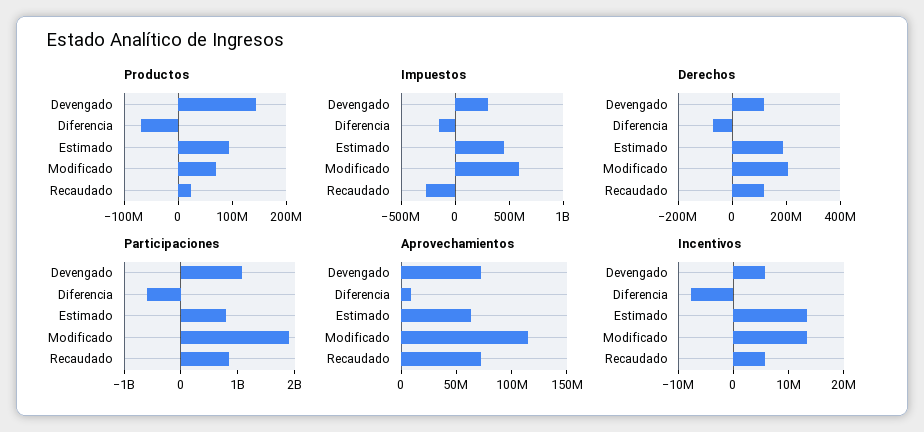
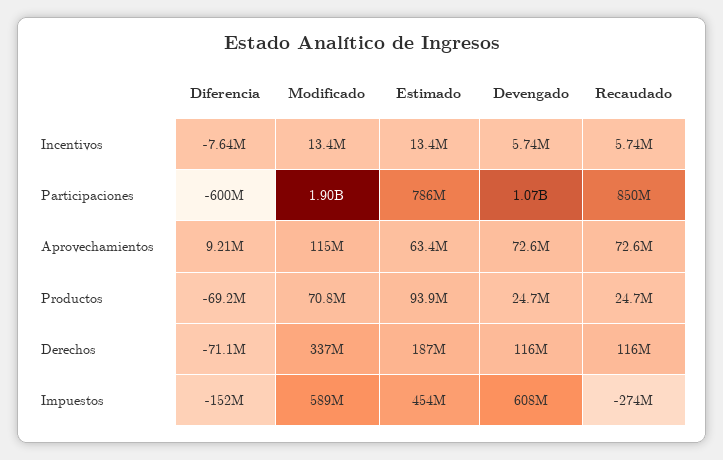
Productos, Devengado: 140000000 -> 24700000
Impuestos, Devengado: 300000000 -> 608000000
Derechos, Modificado: 200000000 -> 337000000

